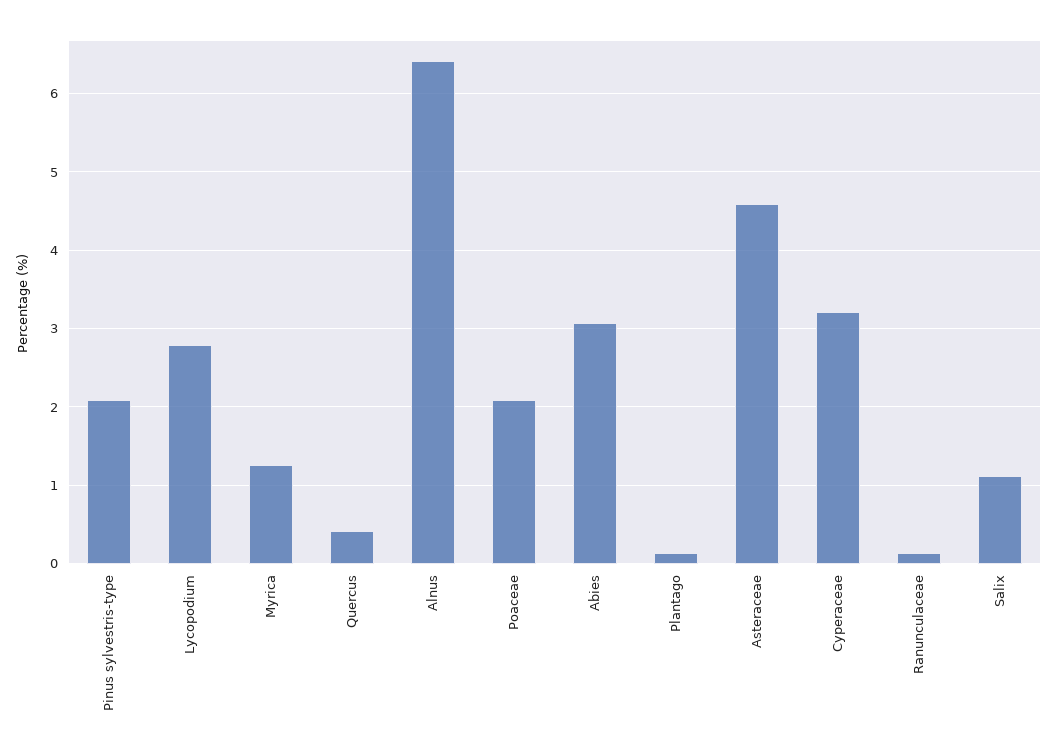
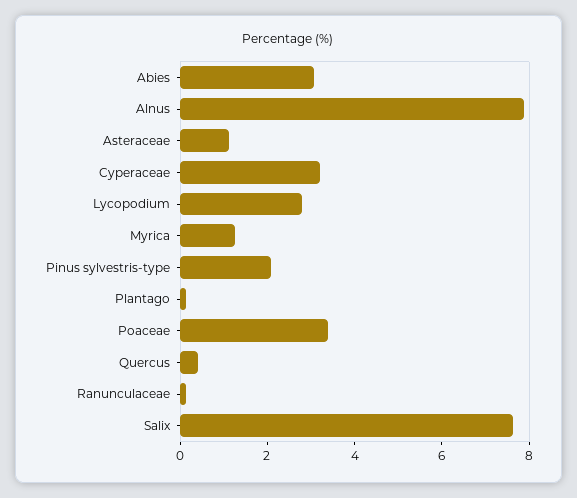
Alnus: 6.4 -> 8
Poaceae: 2.1 -> 3.5
Asteraceae: 4.6 -> 1
Salix: 1.1 -> 7.5

